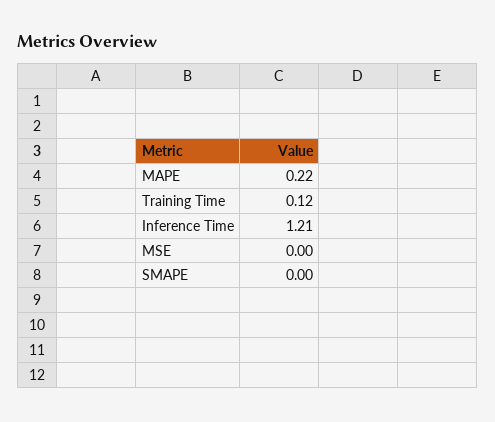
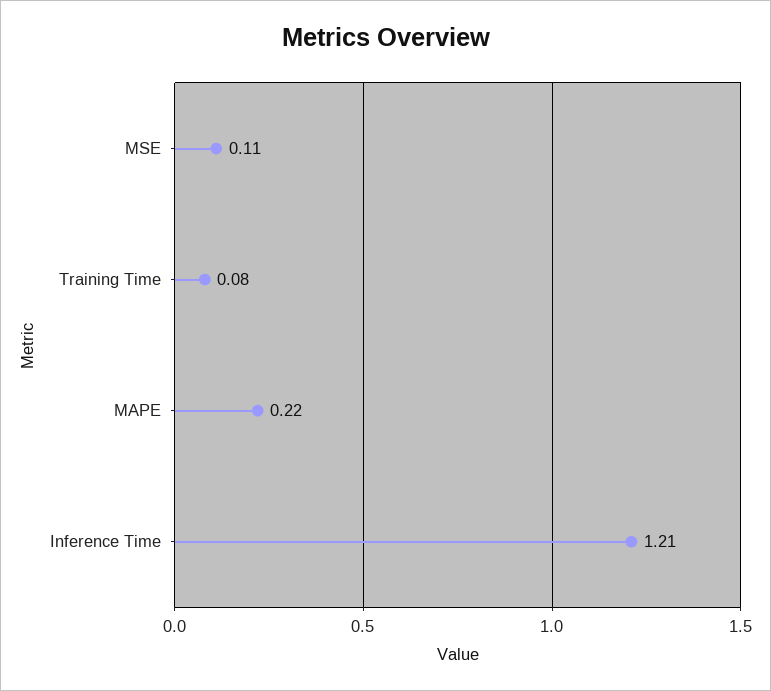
Training Time: 0.12 -> 0.08
MSE: 0 -> 0.11
SMAPE: 0 -> none

